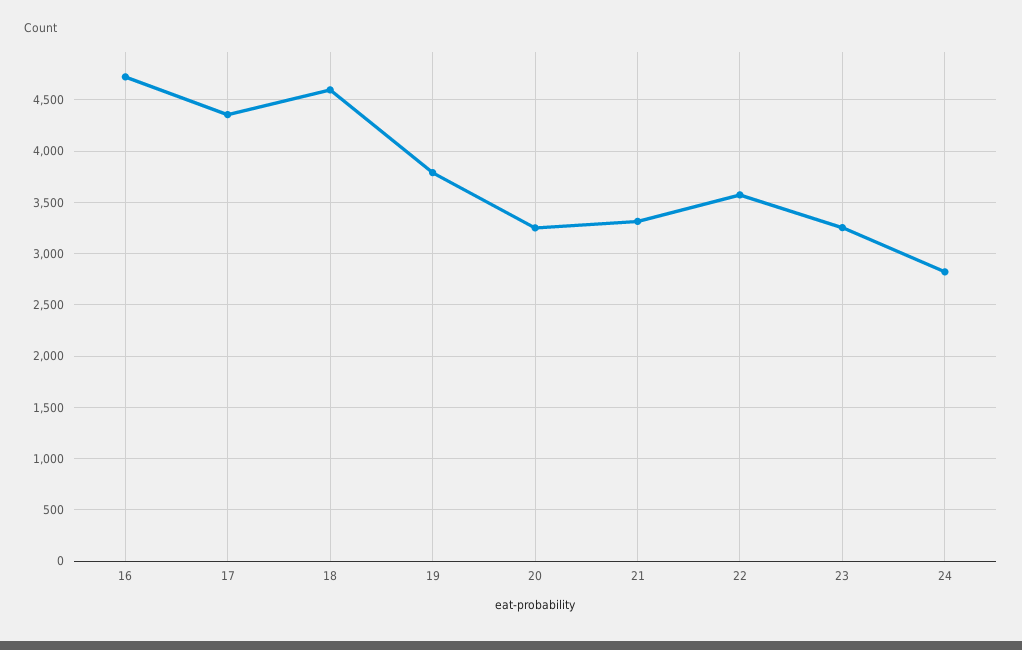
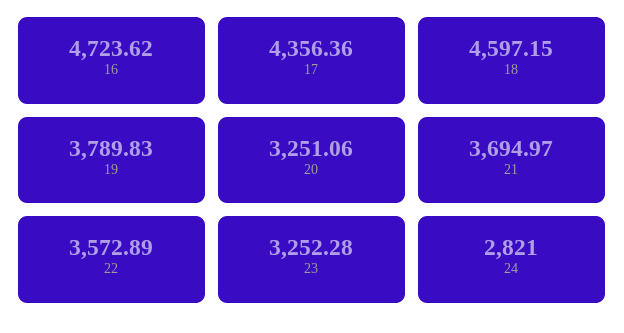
21: 3300 -> 3694.97

